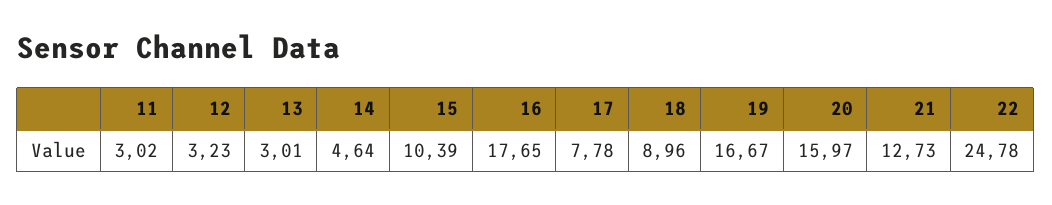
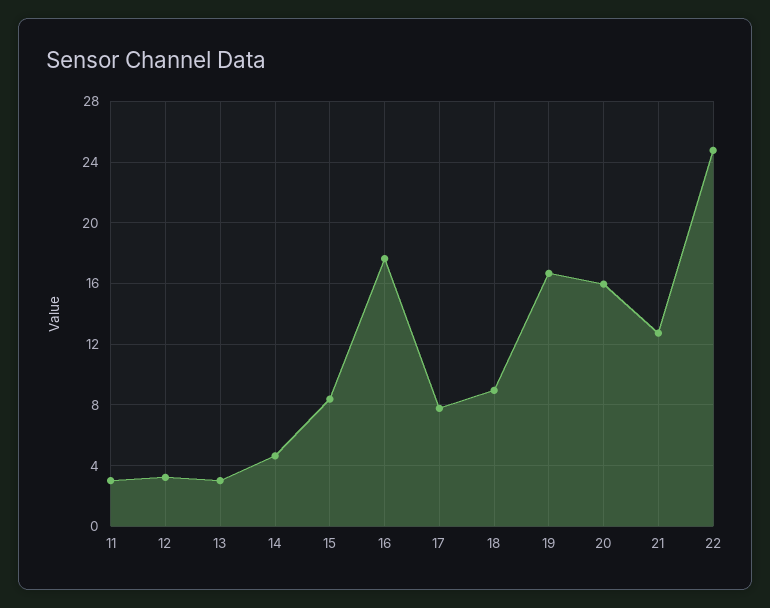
15: 10.39 -> 8.5

